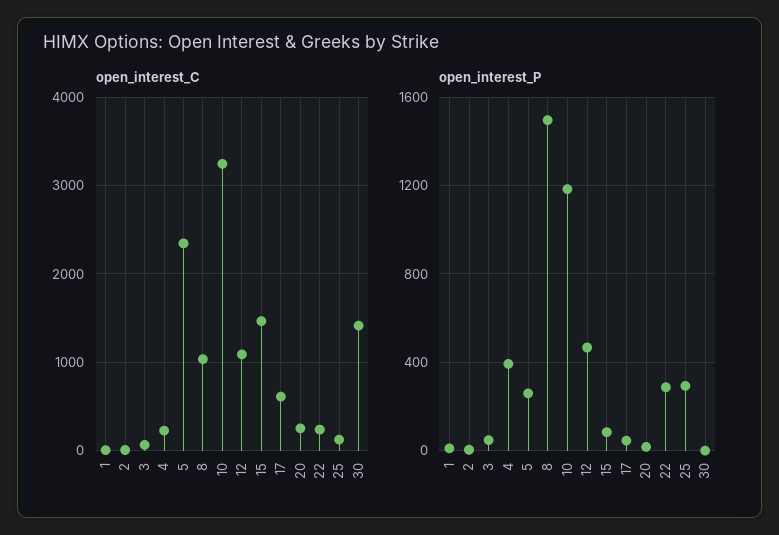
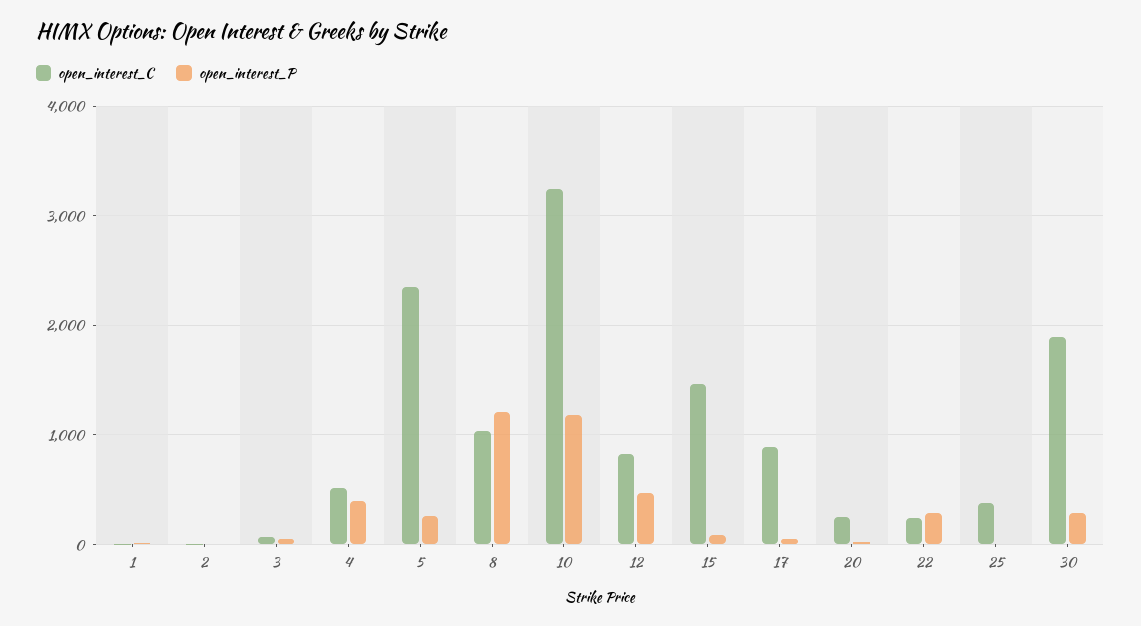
open_interest_C, 4: 200 -> 500
open_interest_C, 12: 1100 -> 800
open_interest_C, 17: 600 -> 900
open_interest_C, 25: 100 -> 400
open_interest_C, 30: 1400 -> 1900
open_interest_P, 8: 1500 -> 1200
open_interest_P, 25: 300 -> 0
open_interest_P, 30: 0 -> 300

